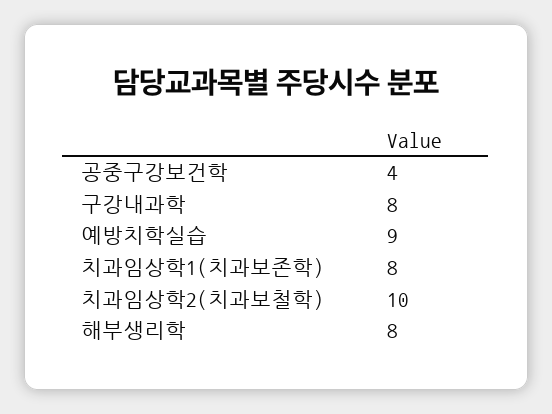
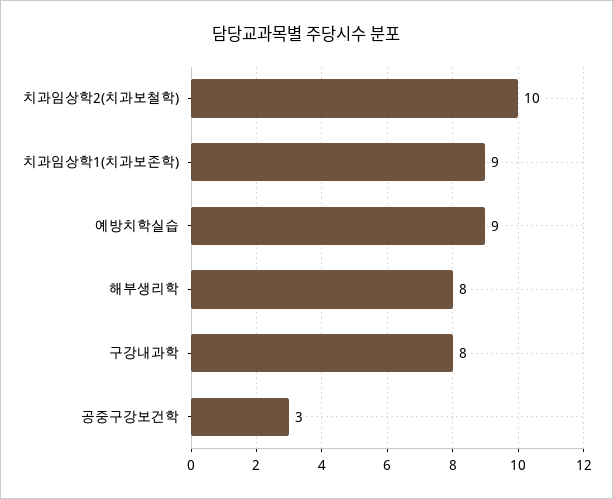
공중구강보건학: 4 -> 3
치과임상학1(치과보존학): 8 -> 9

